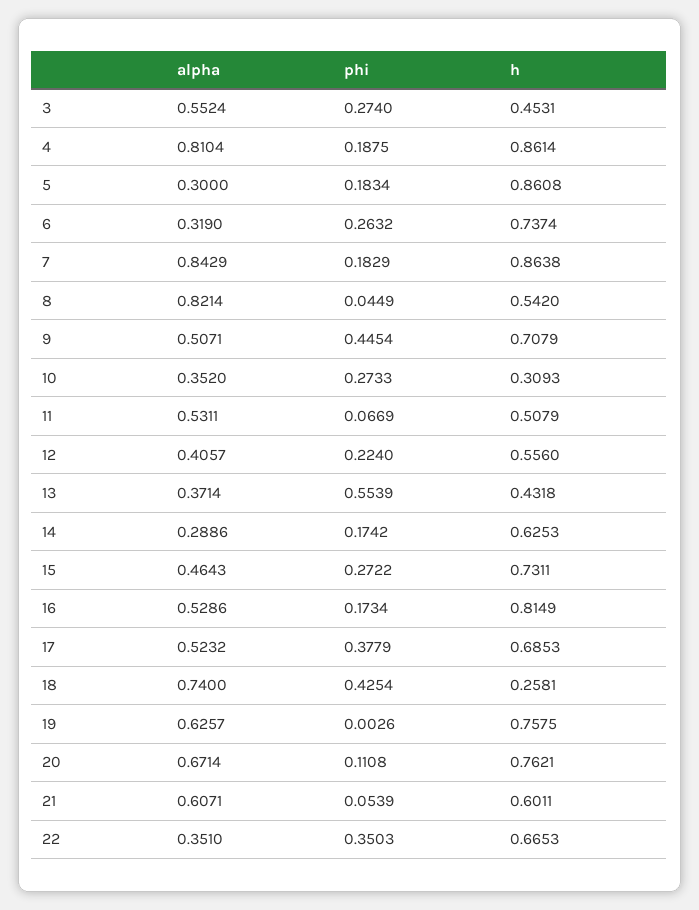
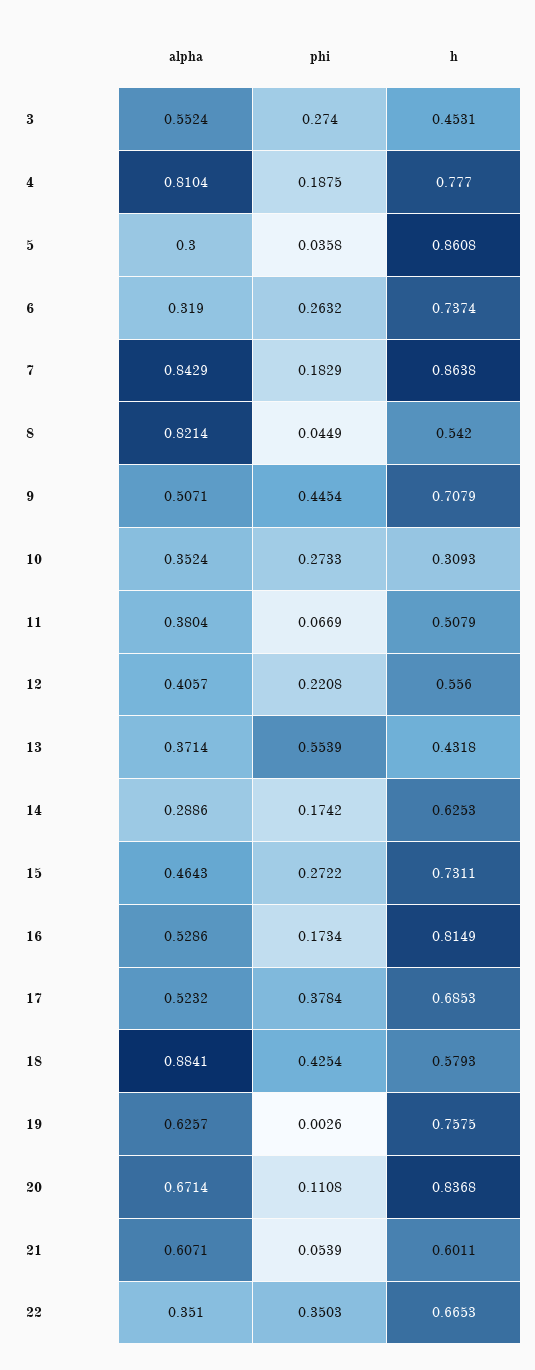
h, 4: 0.8614 -> 0.777
phi, 5: 0.1834 -> 0.0358
alpha, 10: 0.352 -> 0.3524
alpha, 11: 0.5311 -> 0.3804
phi, 12: 0.224 -> 0.2208
phi, 17: 0.3779 -> 0.3784
alpha, 18: 0.74 -> 0.8841
h, 18: 0.2581 -> 0.5793
h, 20: 0.7621 -> 0.8368

